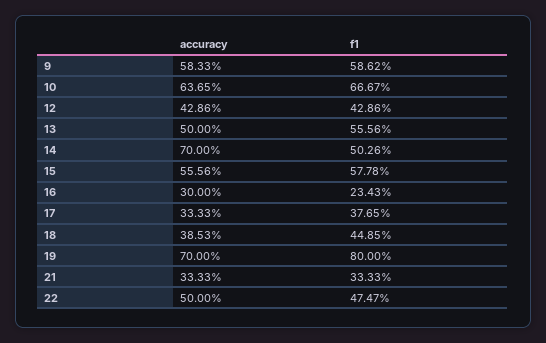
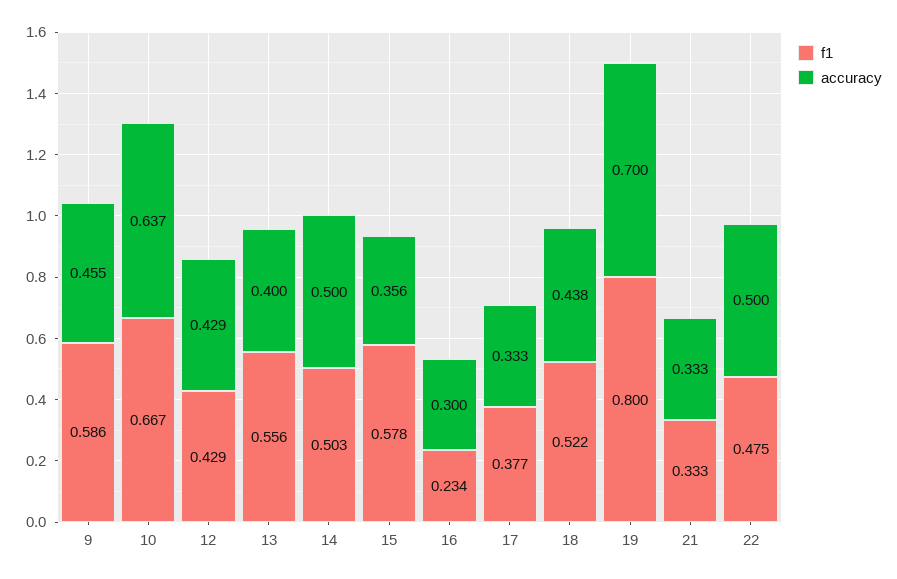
accuracy, 9: 0.5833 -> 0.455
accuracy, 13: 0.5 -> 0.4
accuracy, 14: 0.7 -> 0.5
accuracy, 15: 0.5556 -> 0.356
accuracy, 18: 0.3853 -> 0.438
f1, 18: 0.4485 -> 0.522

